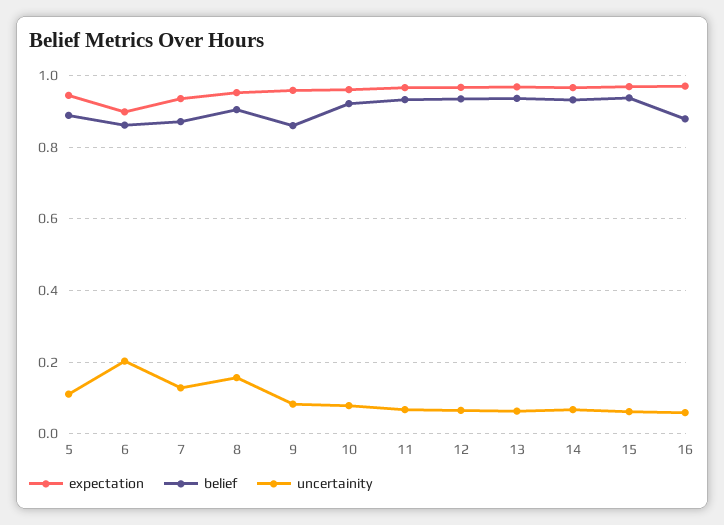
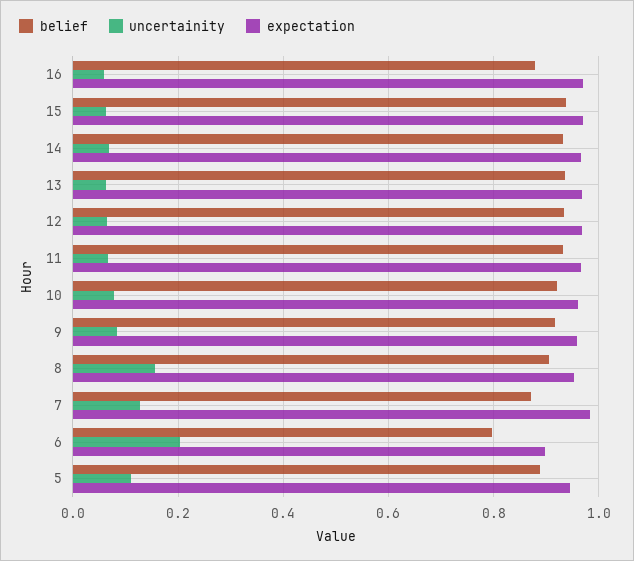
belief, 6: 0.86 -> 0.8
expectation, 7: 0.94 -> 0.98
belief, 9: 0.86 -> 0.92

